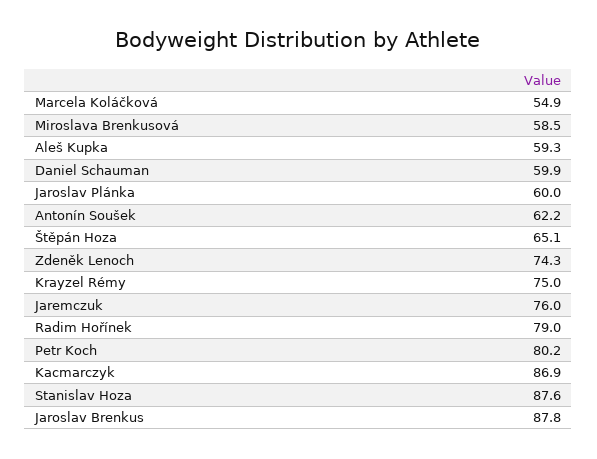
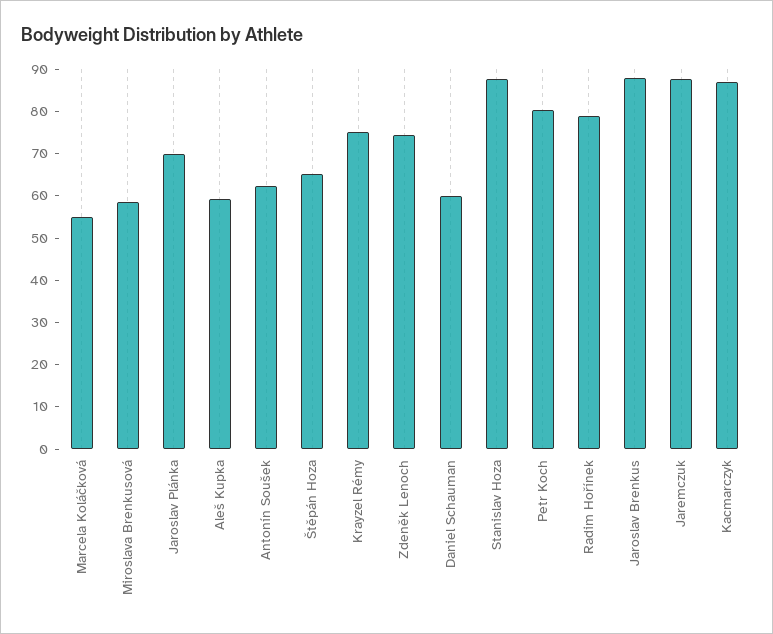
Jaroslav Plánka: 60 -> 70
Jaremczuk: 76 -> 88

